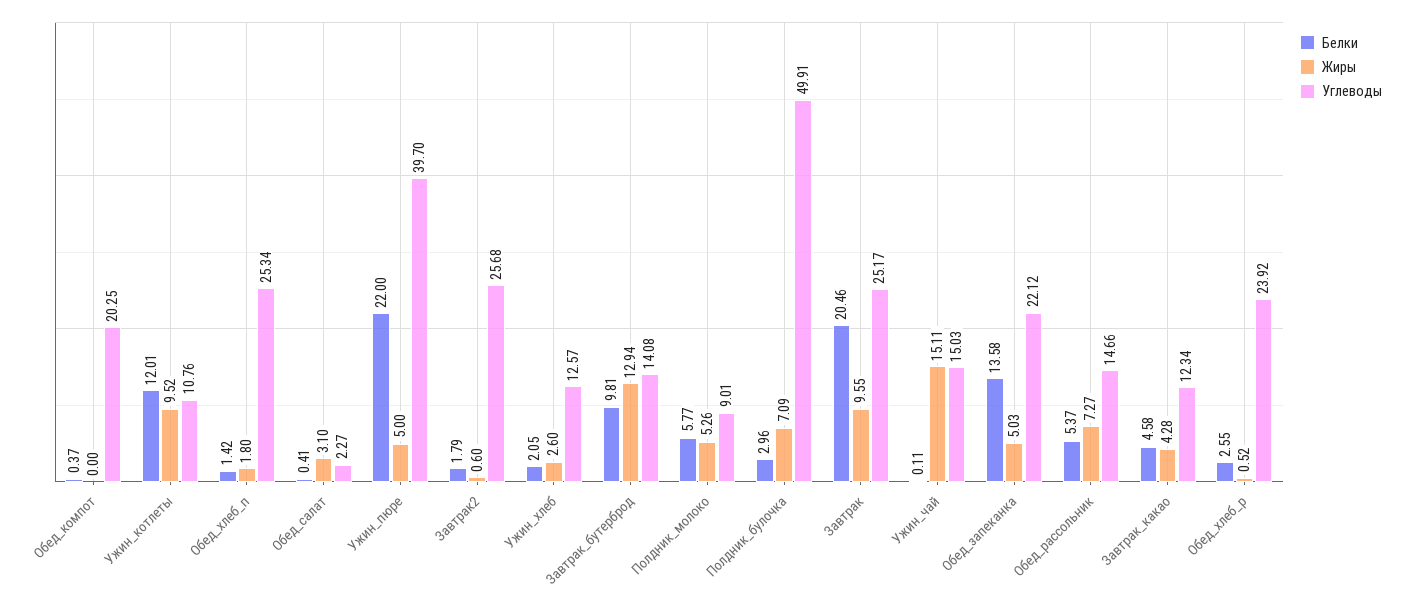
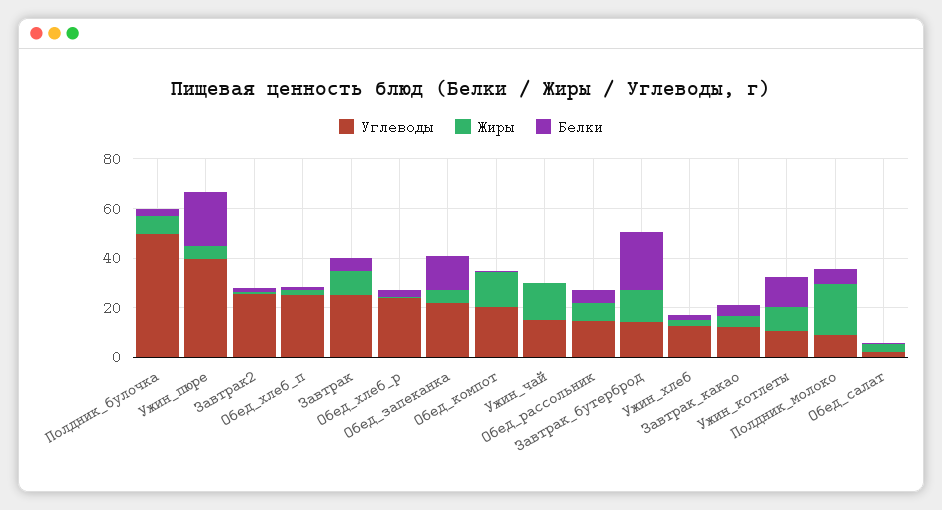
Жиры, Обед_компот: 0 -> 15
Белки, Завтрак_бутерброд: 9.81 -> 25
Жиры, Полдник_молоко: 5.26 -> 20
Белки, Завтрак: 20.46 -> 5

